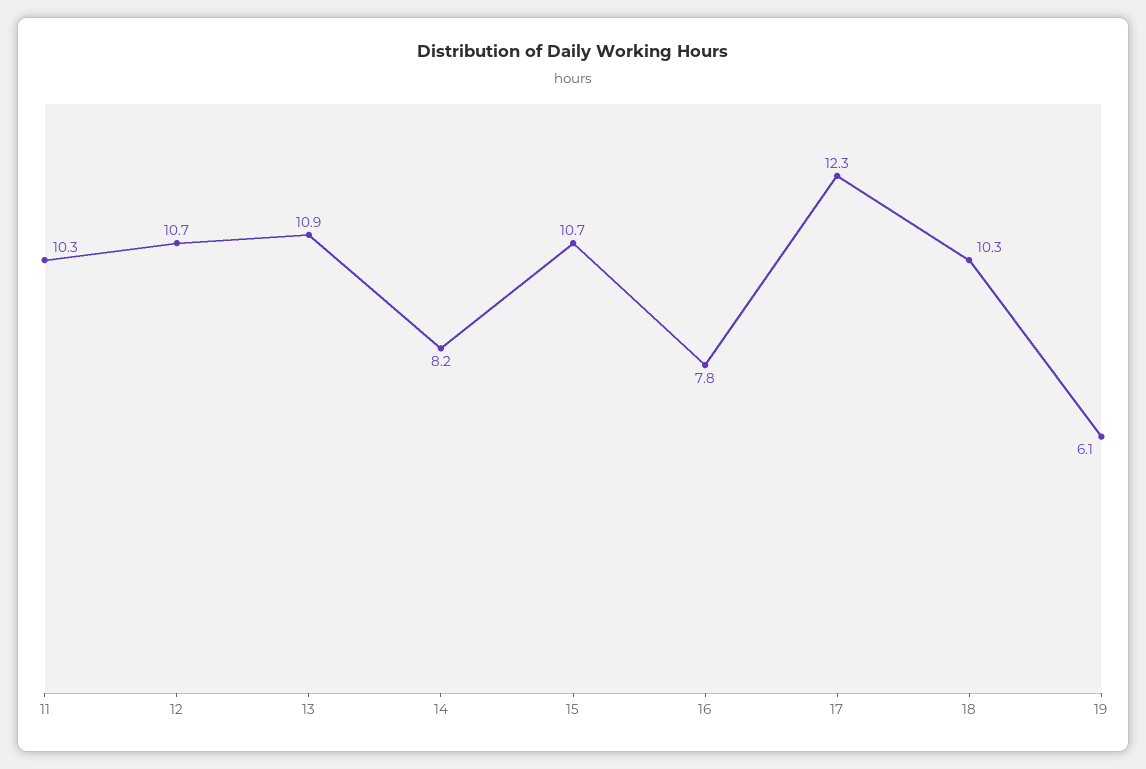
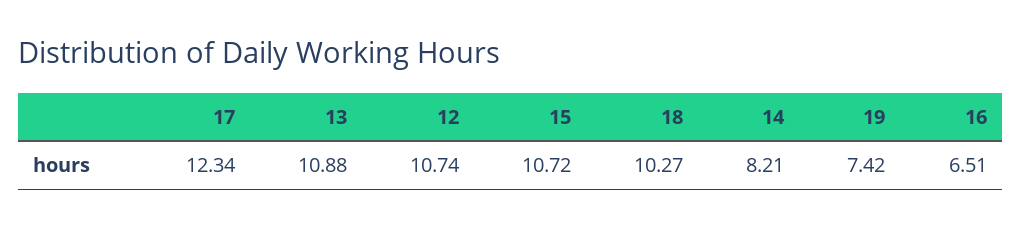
11: 10.3 -> none
16: 7.8 -> 6.51
19: 6.1 -> 7.42

